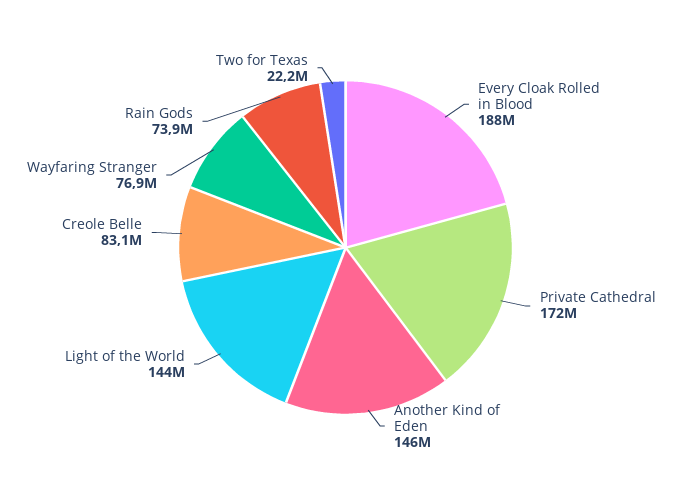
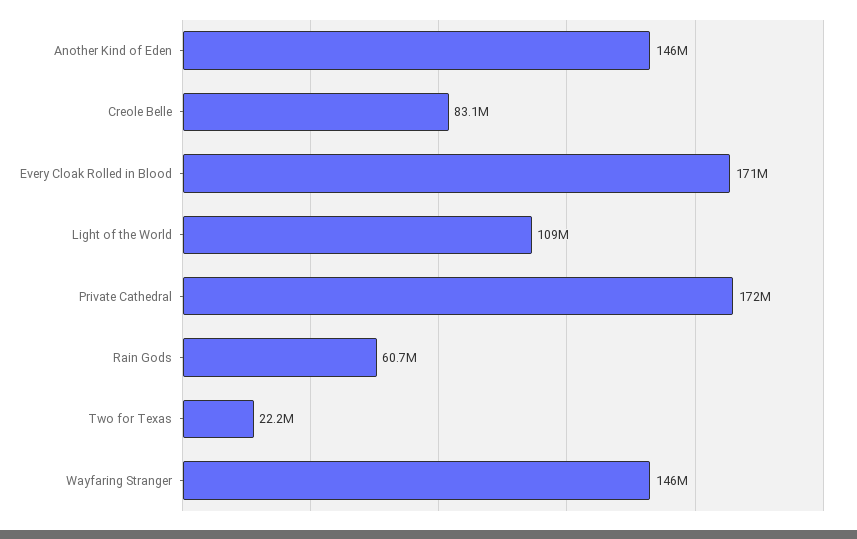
Every Cloak Rolled in Blood: 188000000 -> 171000000
Light of the World: 144000000 -> 109000000
Wayfaring Stranger: 76900000 -> 146000000
Rain Gods: 73900000 -> 60700000

